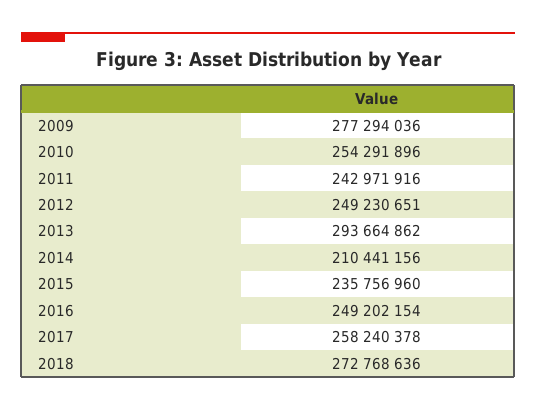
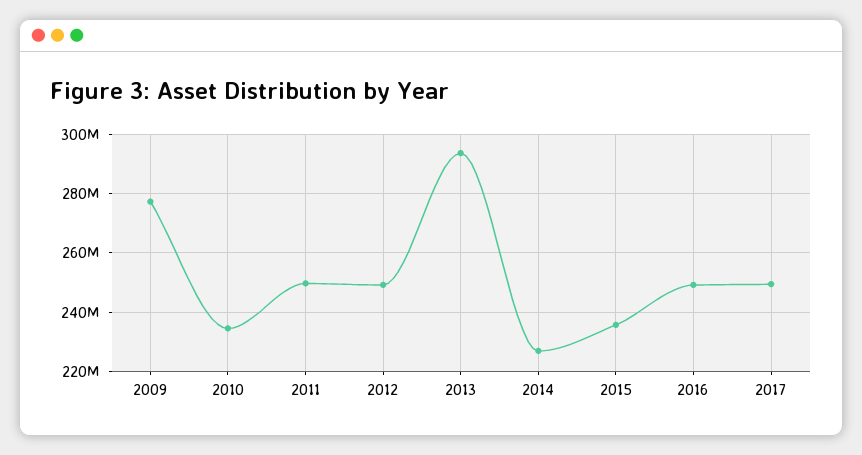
2010: 254291896 -> 235000000
2011: 242971916 -> 250000000
2014: 210441156 -> 227500000
2017: 258240378 -> 250000000
2018: 272768636 -> none

